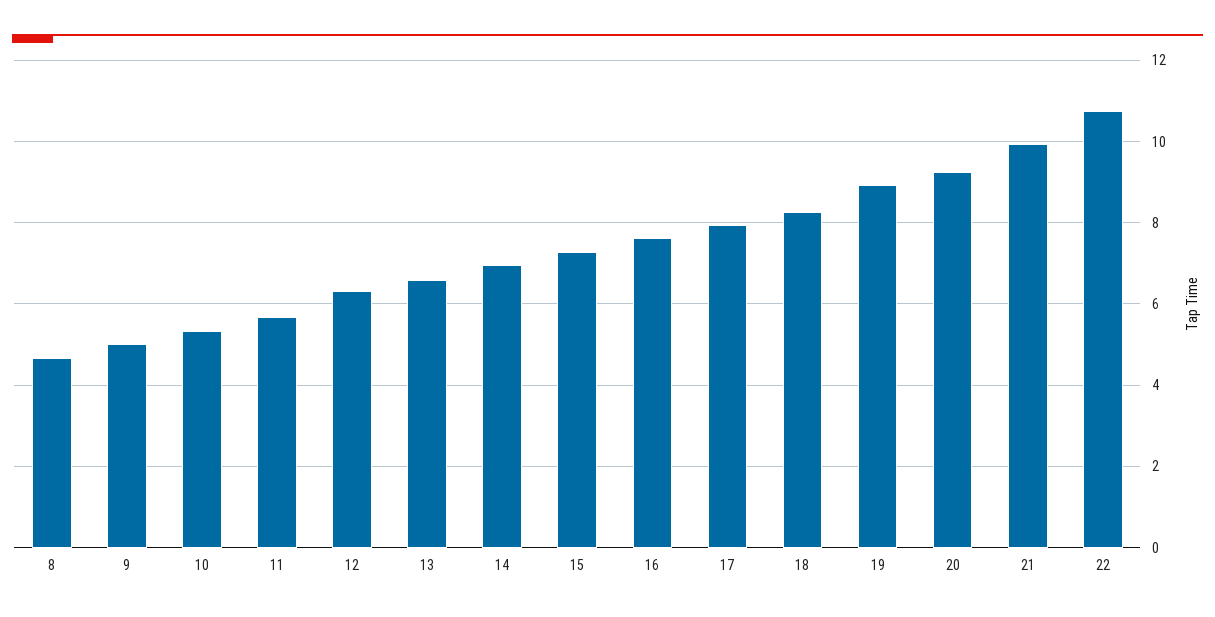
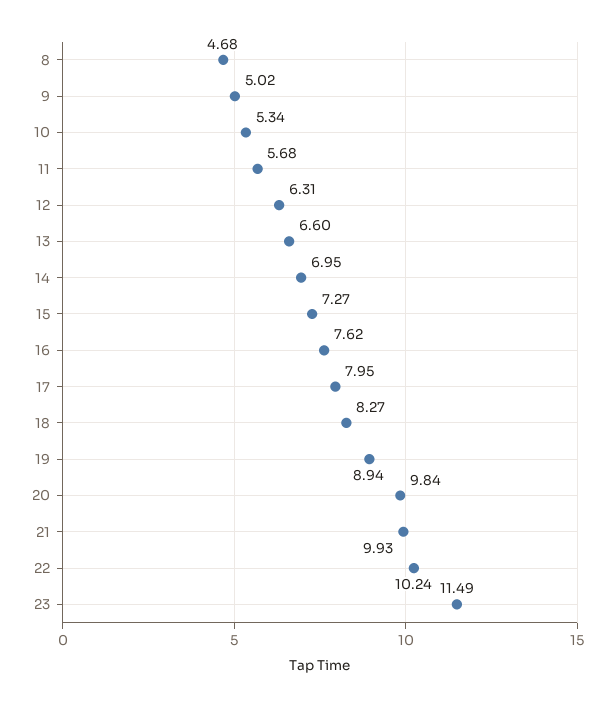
20: 9.2 -> 9.84
22: 10.8 -> 10.24
23: none -> 11.49

